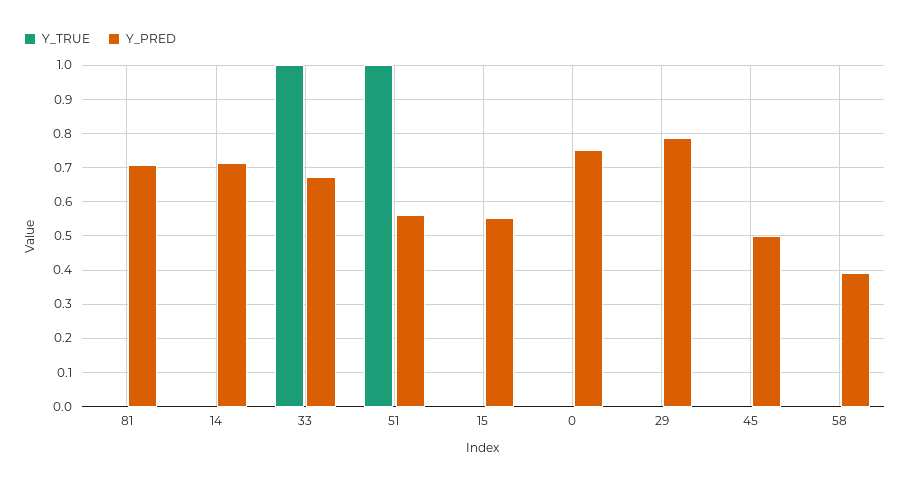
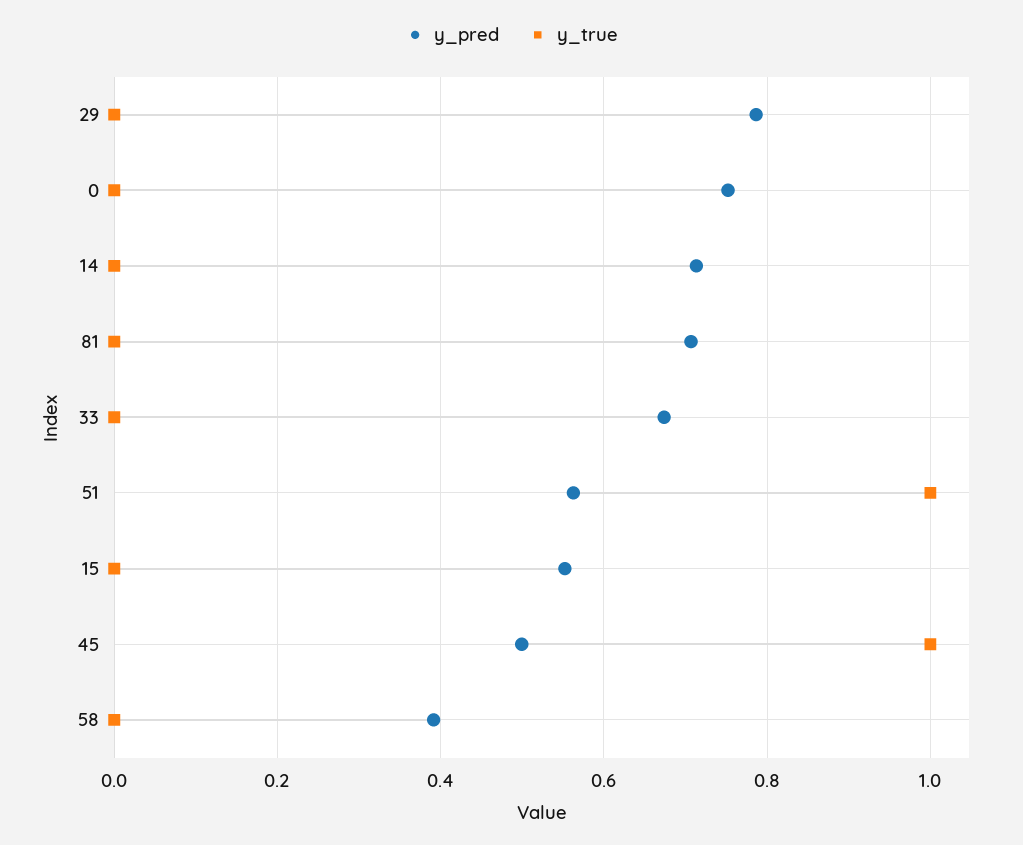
Y_TRUE, 33: 1 -> 0
Y_TRUE, 45: 0 -> 1

